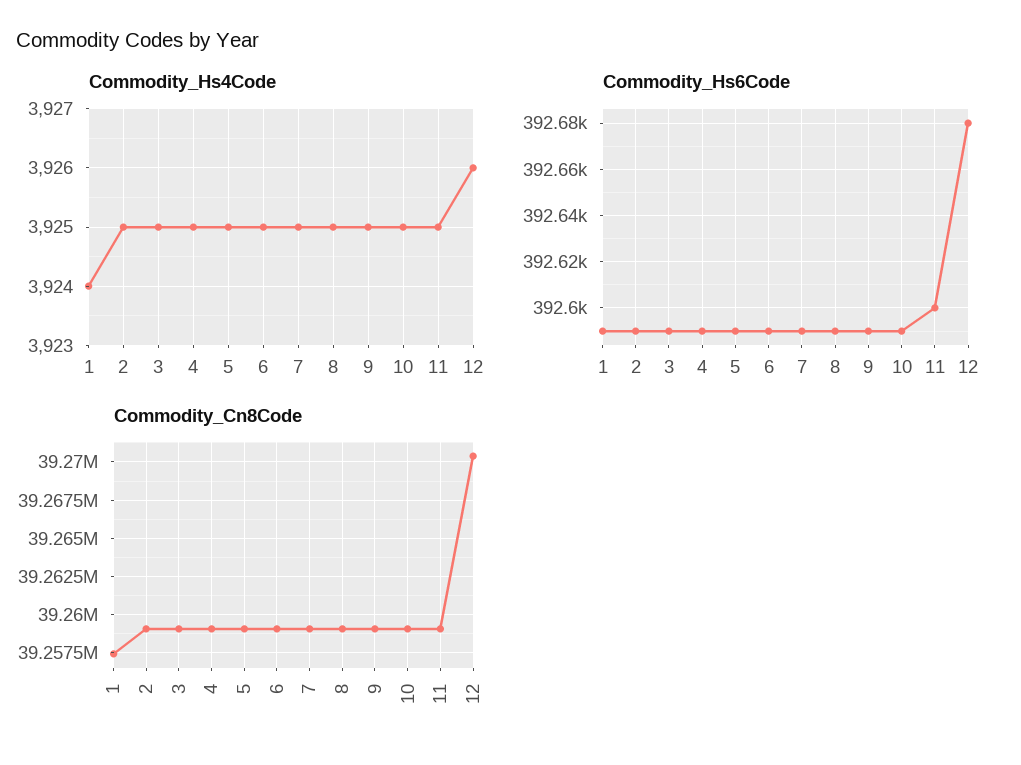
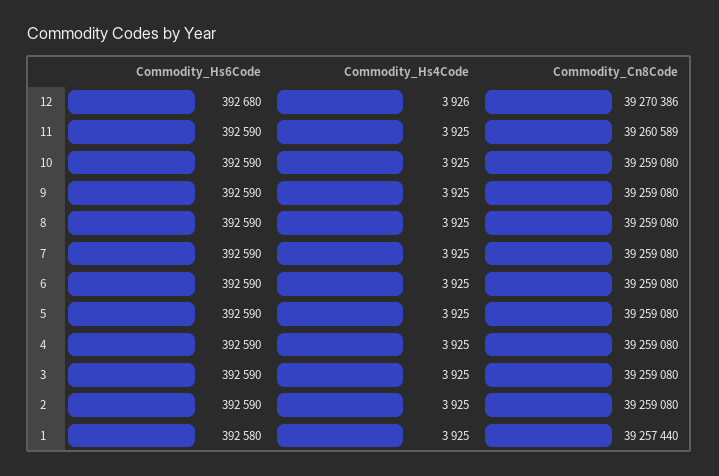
Commodity_Hs4Code, 1: 3924 -> 3925
Commodity_Hs6Code, 1: 392590 -> 392580
Commodity_Hs6Code, 11: 392600 -> 392590
Commodity_Cn8Code, 11: 39259000 -> 39260589

